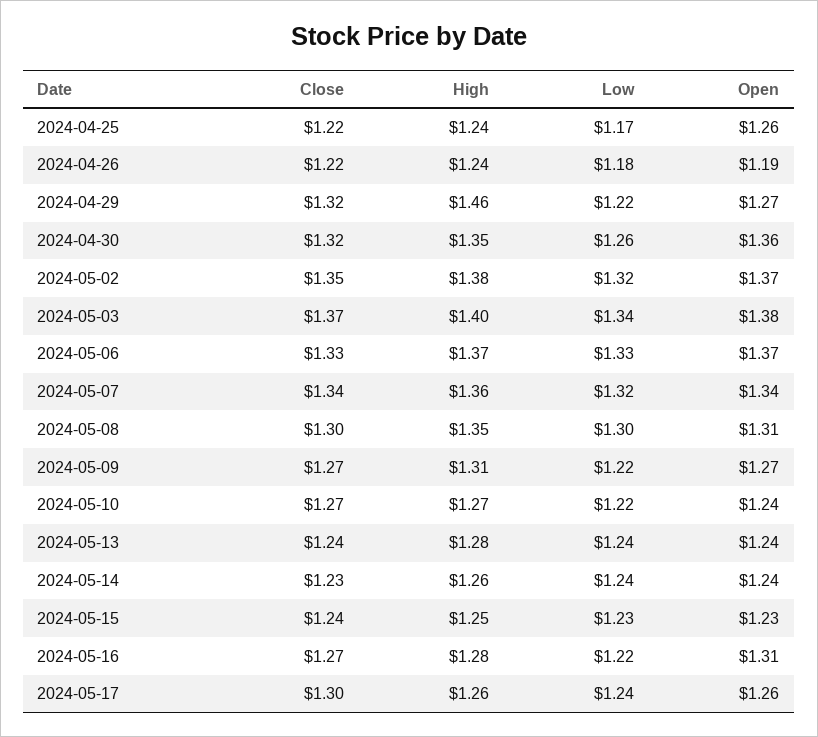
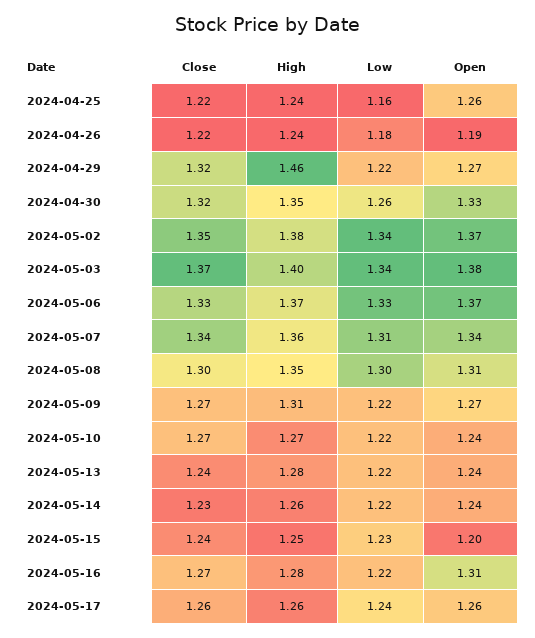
Low, 2024-04-25: 1.17 -> 1.16
Open, 2024-04-30: 1.36 -> 1.33
Low, 2024-05-02: 1.32 -> 1.34
Low, 2024-05-07: 1.32 -> 1.31
Low, 2024-05-13: 1.24 -> 1.22
Low, 2024-05-14: 1.24 -> 1.22
Open, 2024-05-15: 1.23 -> 1.2
Close, 2024-05-17: 1.3 -> 1.26

